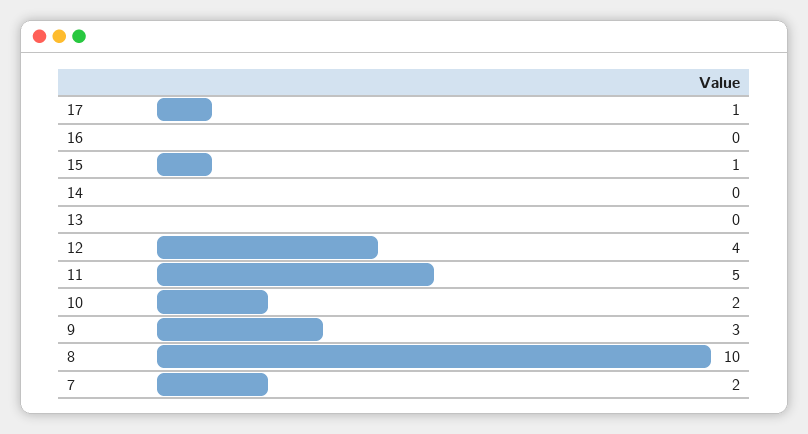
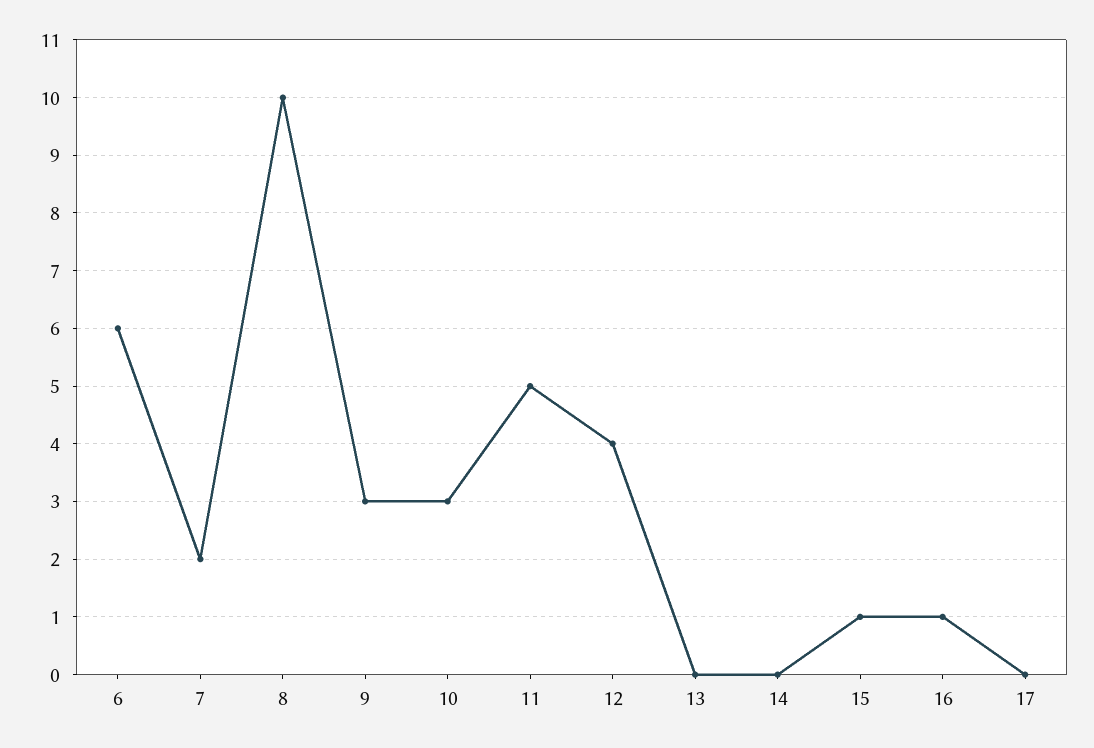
17: 1 -> 0
16: 0 -> 1
10: 2 -> 3
6: none -> 6

